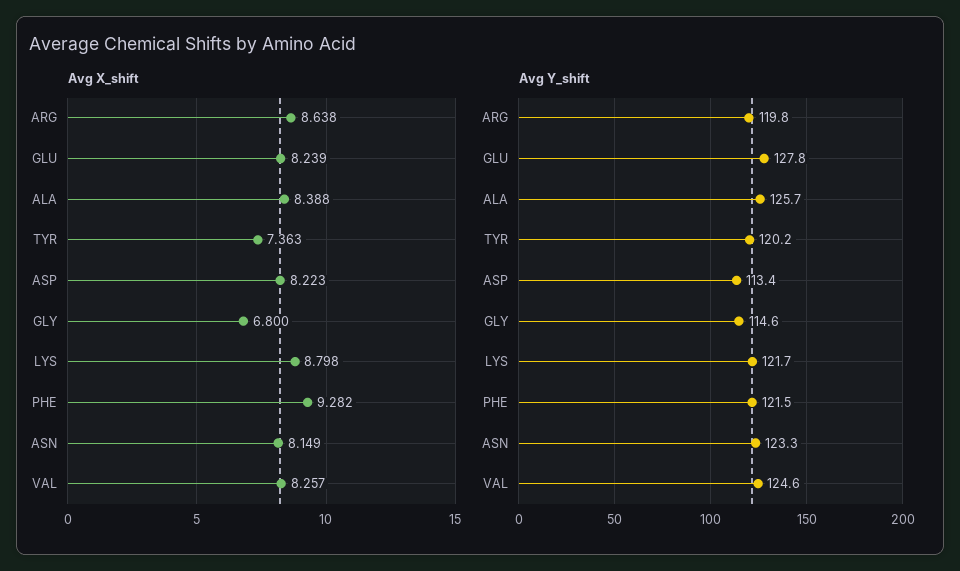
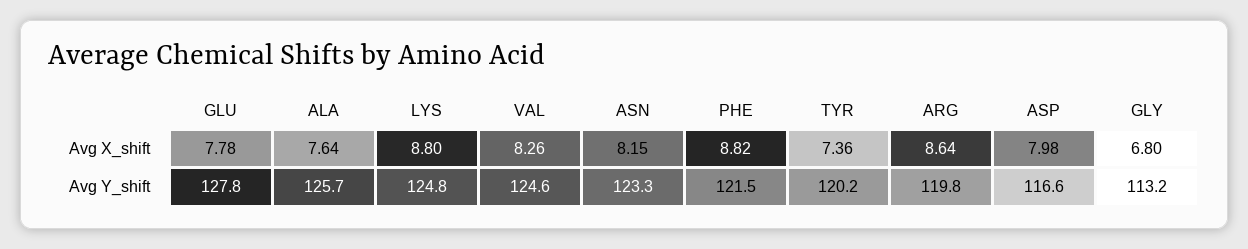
Avg X_shift, GLU: 8.239 -> 7.78
Avg X_shift, ALA: 8.388 -> 7.64
Avg X_shift, ASP: 8.223 -> 7.98
Avg X_shift, PHE: 9.282 -> 8.82
Avg Y_shift, ASP: 113.4 -> 116.6
Avg Y_shift, GLY: 114.6 -> 113.2
Avg Y_shift, LYS: 121.7 -> 124.8

